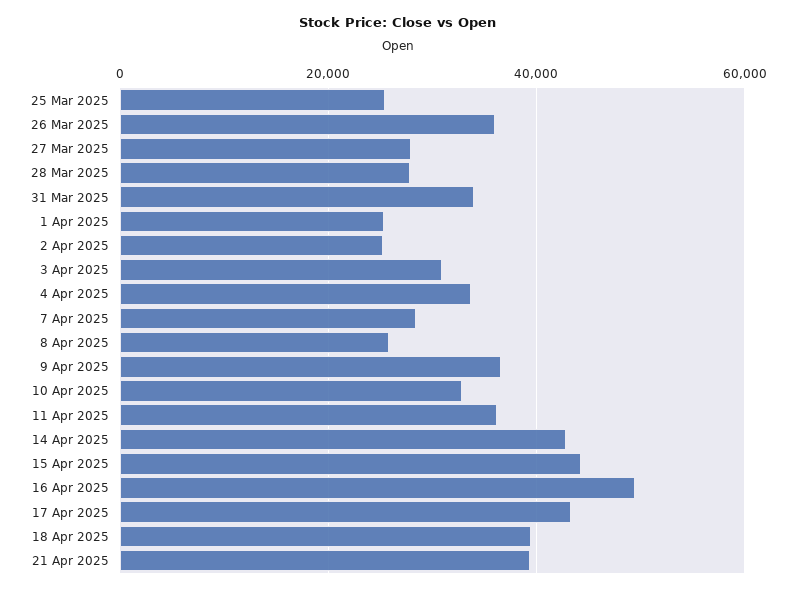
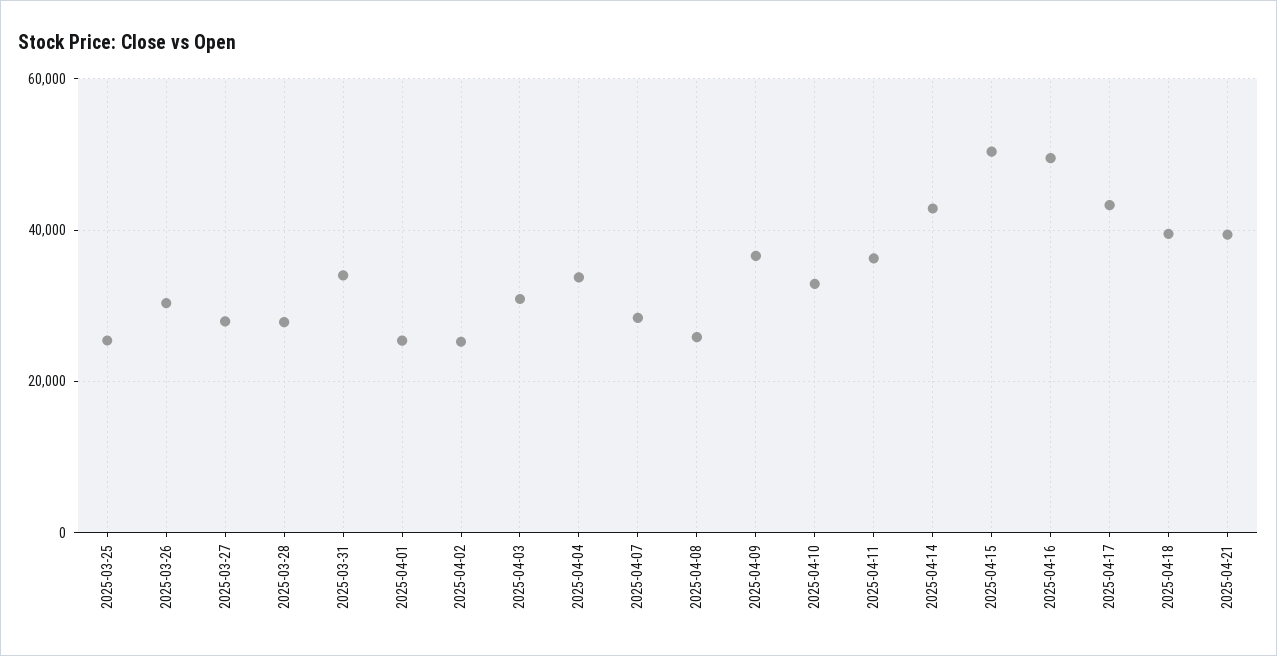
26 Mar 2025: 36000 -> 30000
15 Apr 2025: 44000 -> 50000

